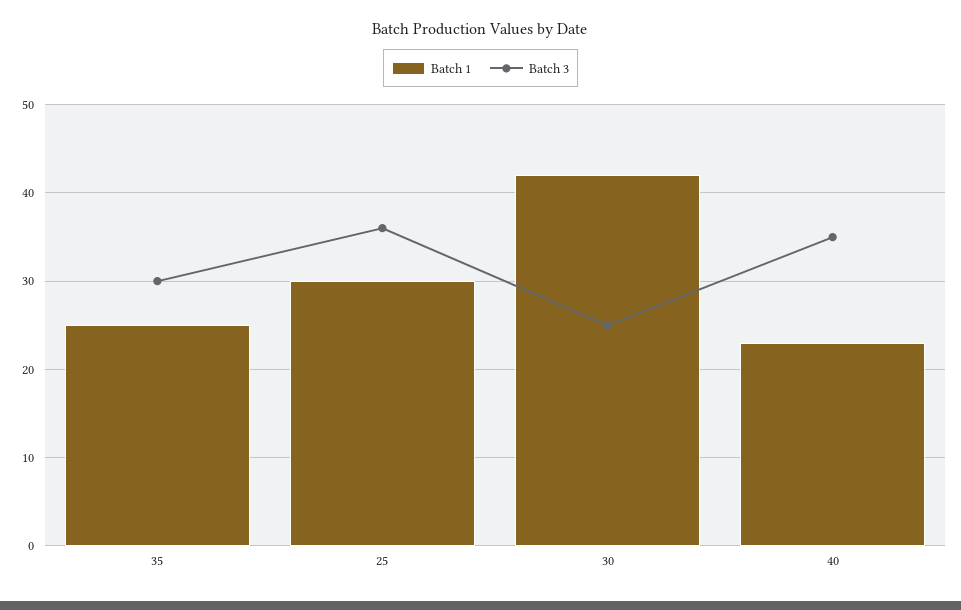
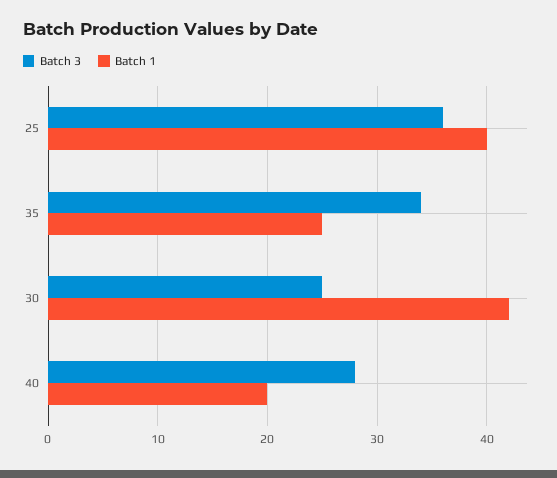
Batch 3, 35: 30 -> 34
Batch 1, 25: 30 -> 40
Batch 1, 40: 23 -> 20
Batch 3, 40: 35 -> 28

